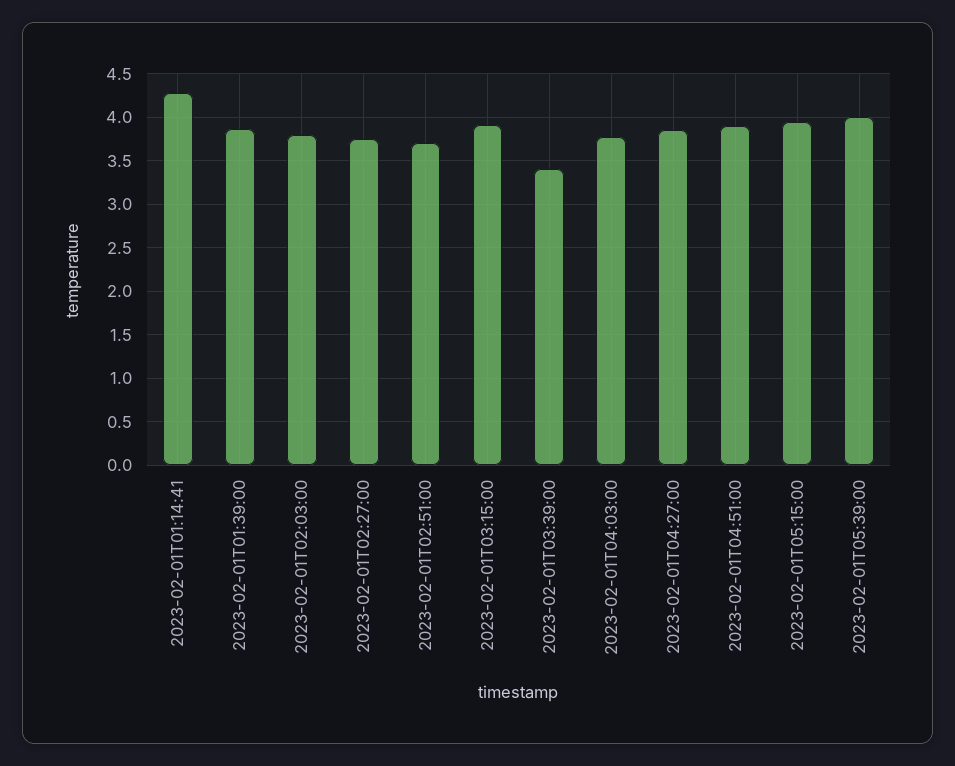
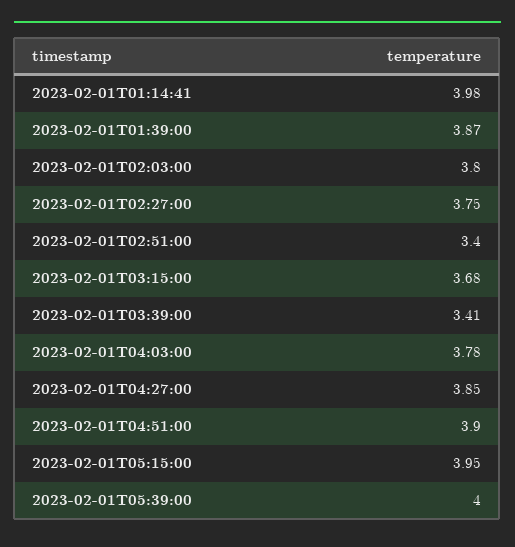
2023-02-01T01:14:41: 4.3 -> 3.98
2023-02-01T02:51:00: 3.7 -> 3.4
2023-02-01T03:15:00: 3.9 -> 3.68

